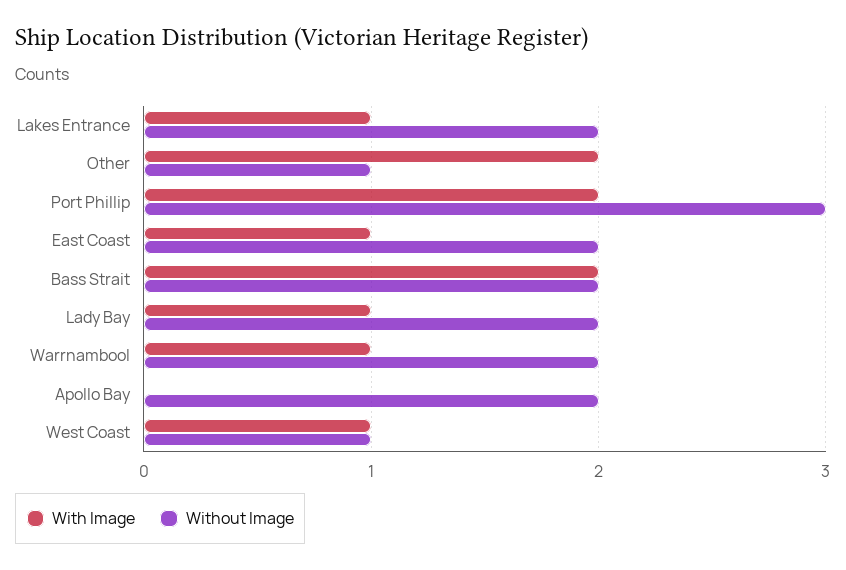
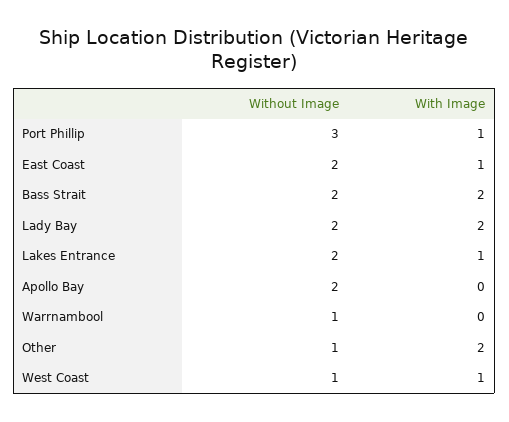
With Image, Port Phillip: 2 -> 1
With Image, Lady Bay: 1 -> 2
With Image, Warrnambool: 1 -> 0
Without Image, Warrnambool: 2 -> 1

